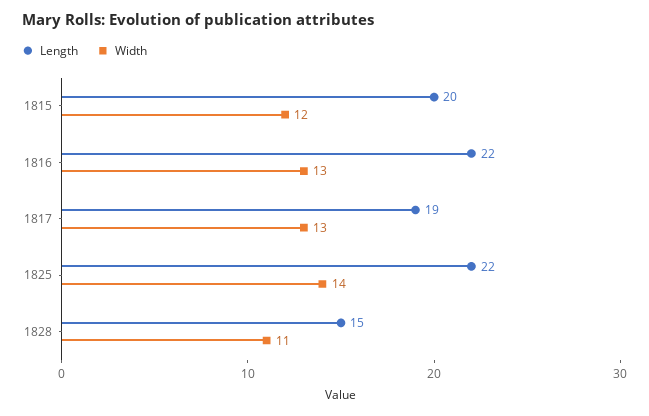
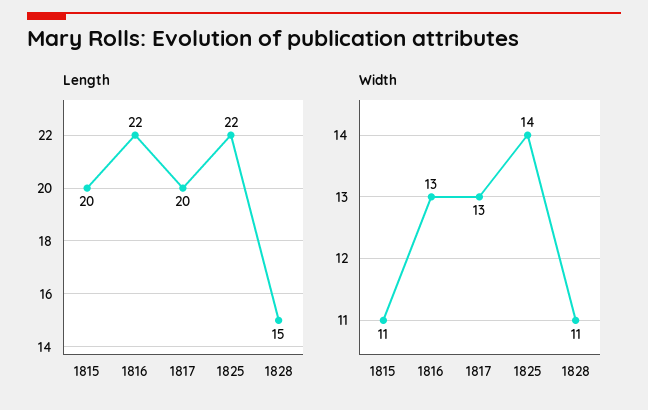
Width, 1815: 12 -> 11
Length, 1817: 19 -> 20

